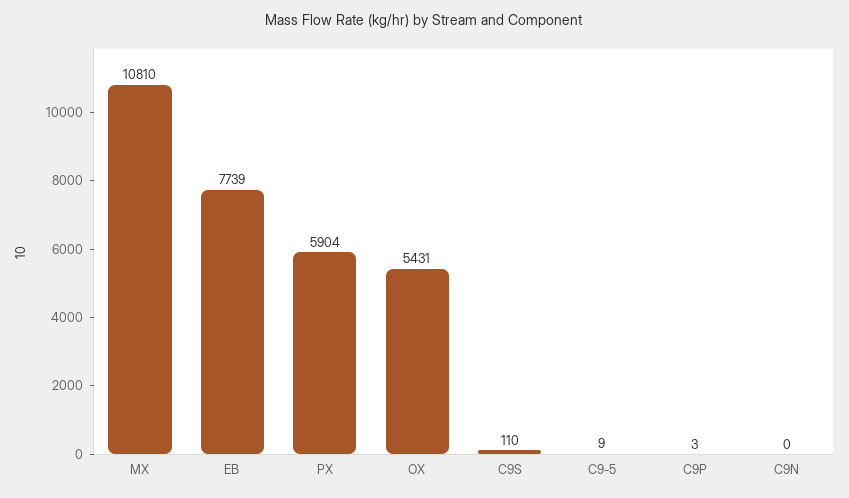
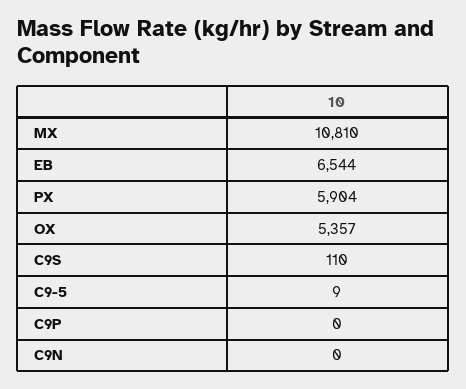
EB: 7739 -> 6544
OX: 5431 -> 5357
C9P: 3 -> 0

